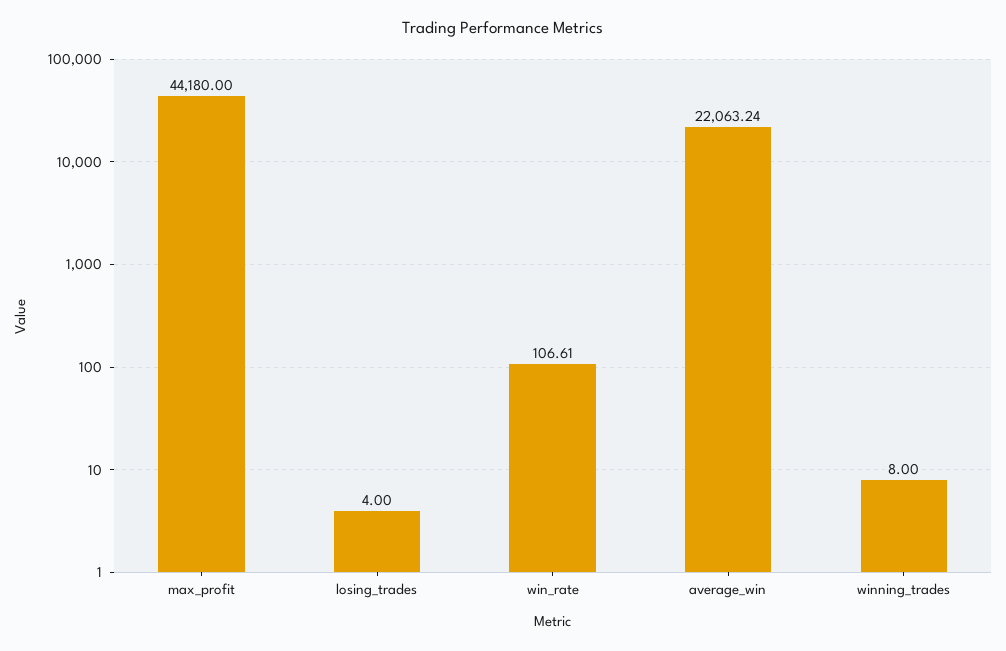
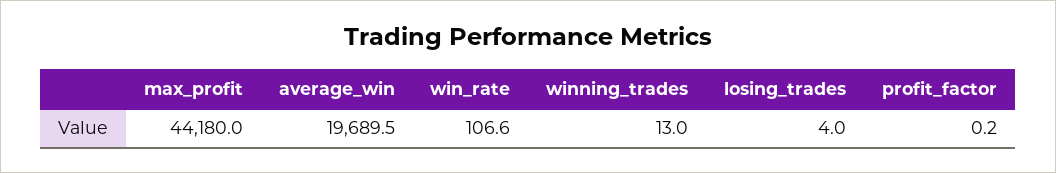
average_win: 22063.24 -> 19689.5
winning_trades: 8 -> 13
profit_factor: none -> 0.2

